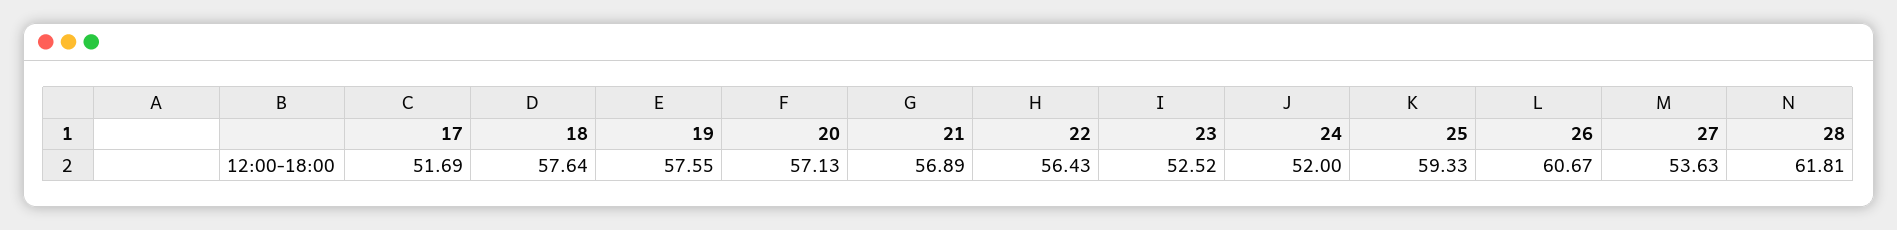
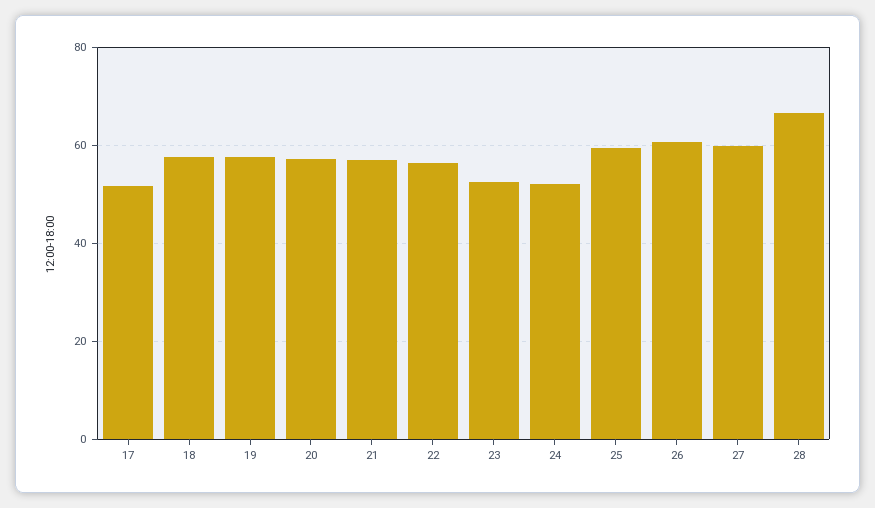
27: 53.63 -> 60
28: 61.81 -> 66

